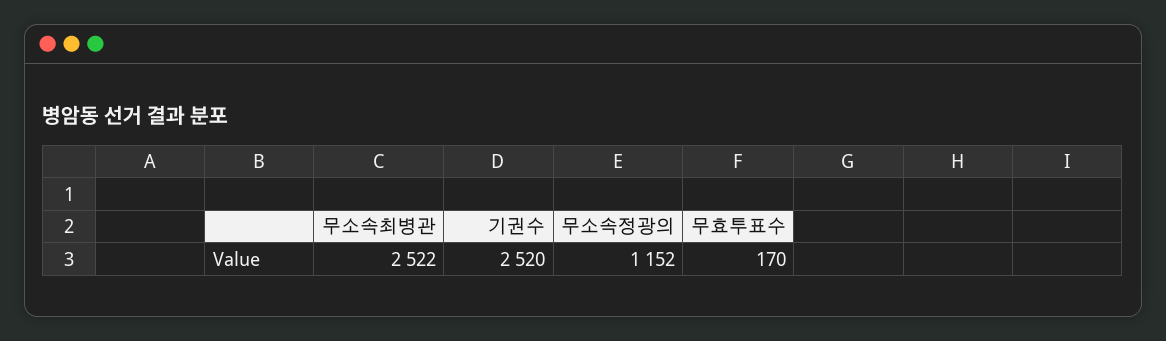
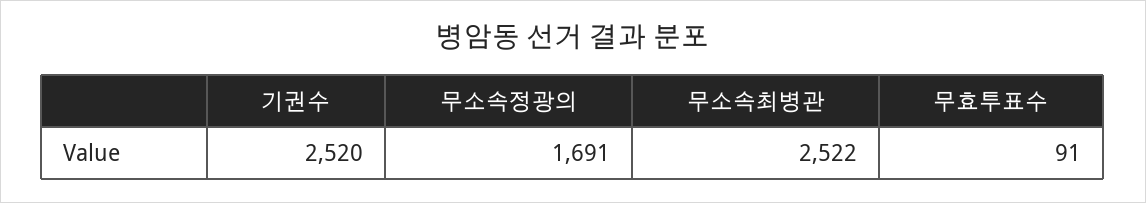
무소속정광의: 1152 -> 1691
무효투표수: 170 -> 91

